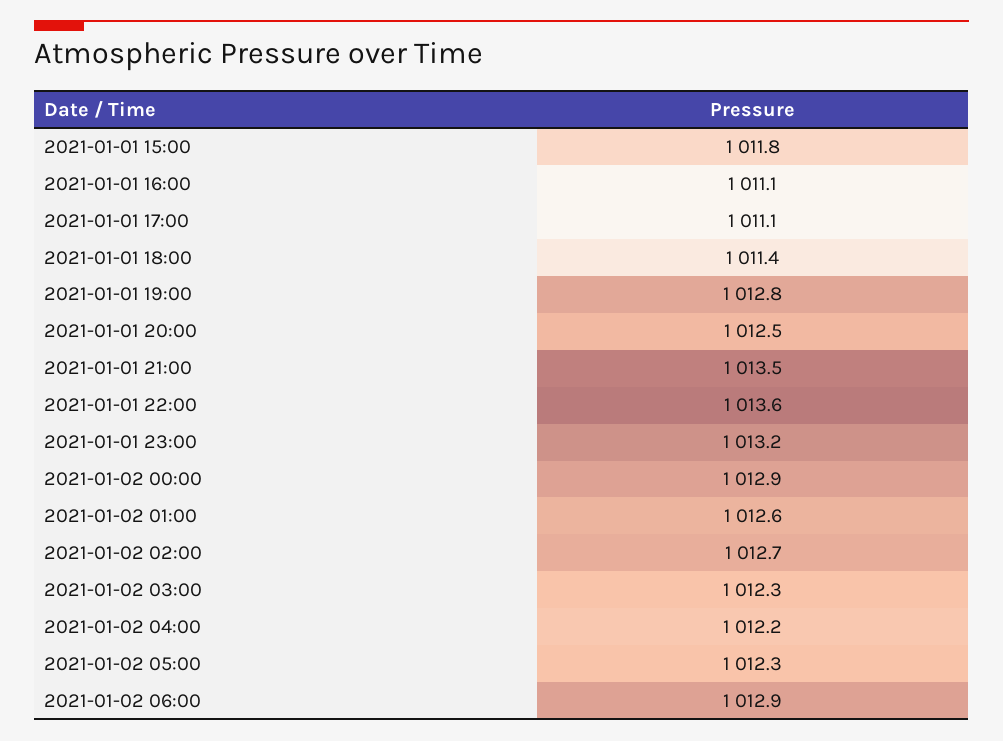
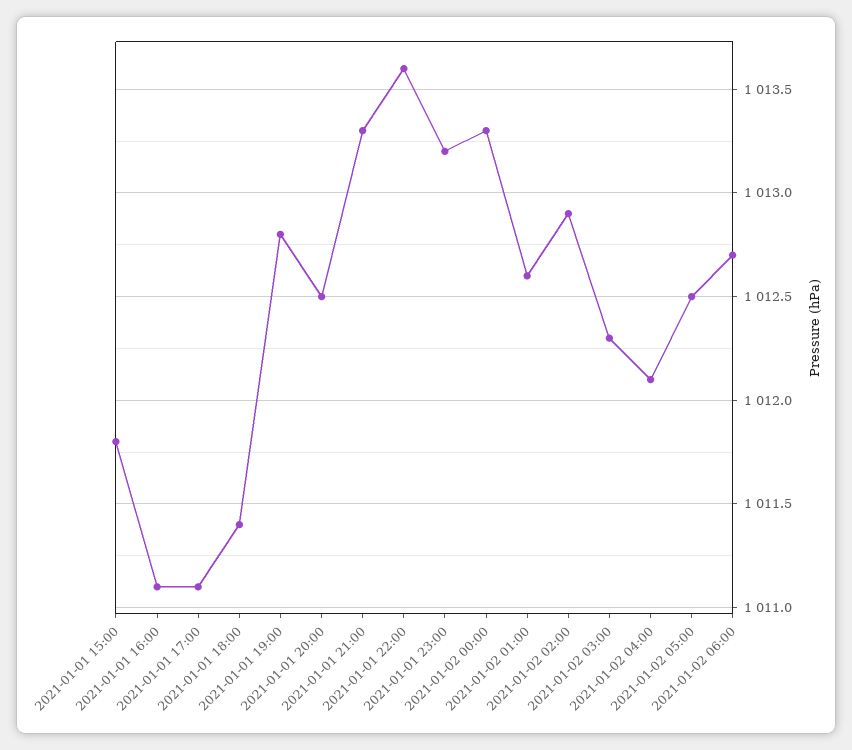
2021-01-01 21:00: 1013.5 -> 1013.3
2021-01-02 00:00: 1012.9 -> 1013.3
2021-01-02 02:00: 1012.7 -> 1012.9
2021-01-02 04:00: 1012.2 -> 1012.1
2021-01-02 05:00: 1012.3 -> 1012.5
2021-01-02 06:00: 1012.9 -> 1012.7

